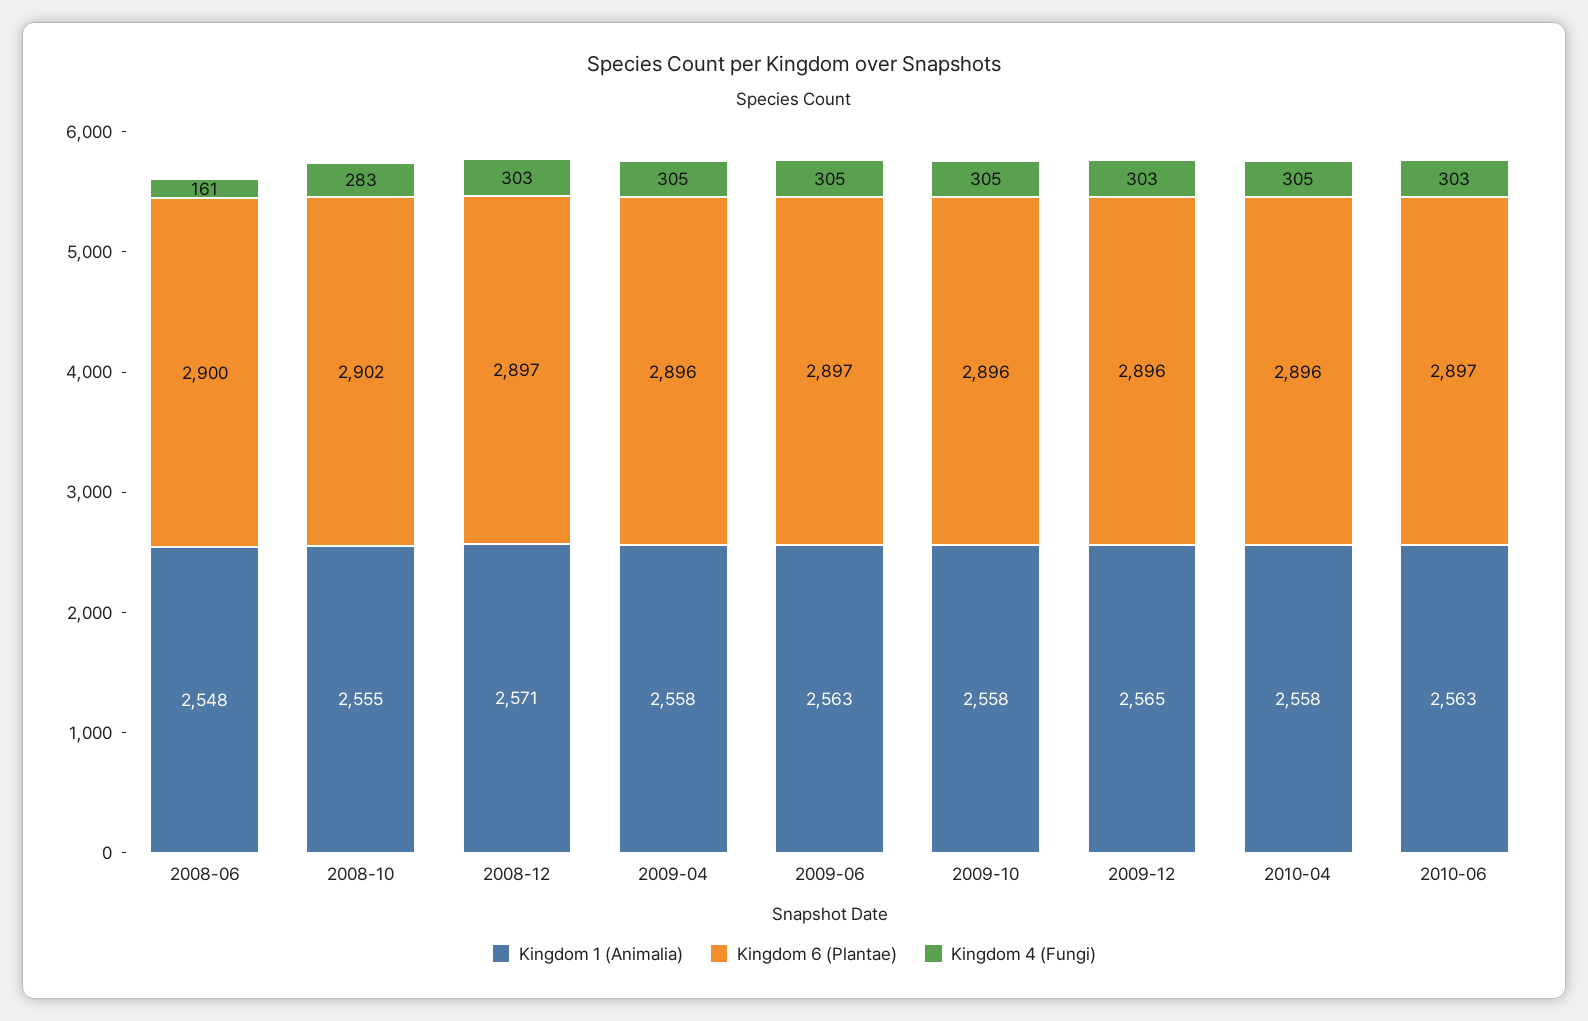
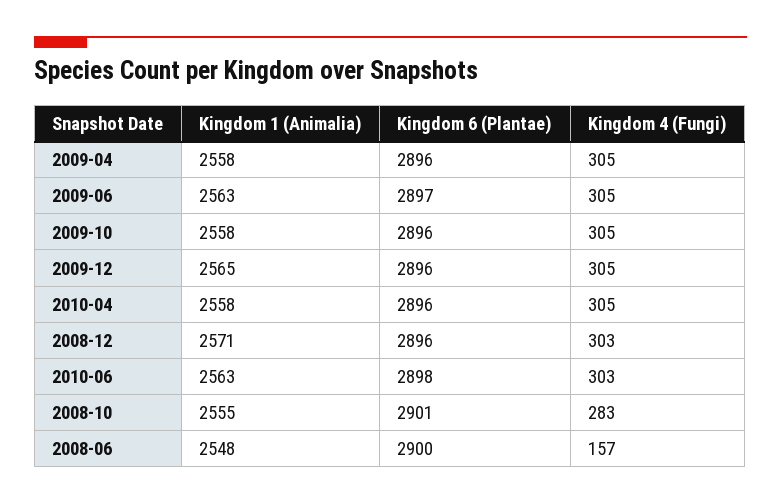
Kingdom 4 (Fungi), 2008-06: 161 -> 157
Kingdom 6 (Plantae), 2008-10: 2902 -> 2901
Kingdom 6 (Plantae), 2008-12: 2897 -> 2896
Kingdom 4 (Fungi), 2009-12: 303 -> 305
Kingdom 6 (Plantae), 2010-06: 2897 -> 2898

